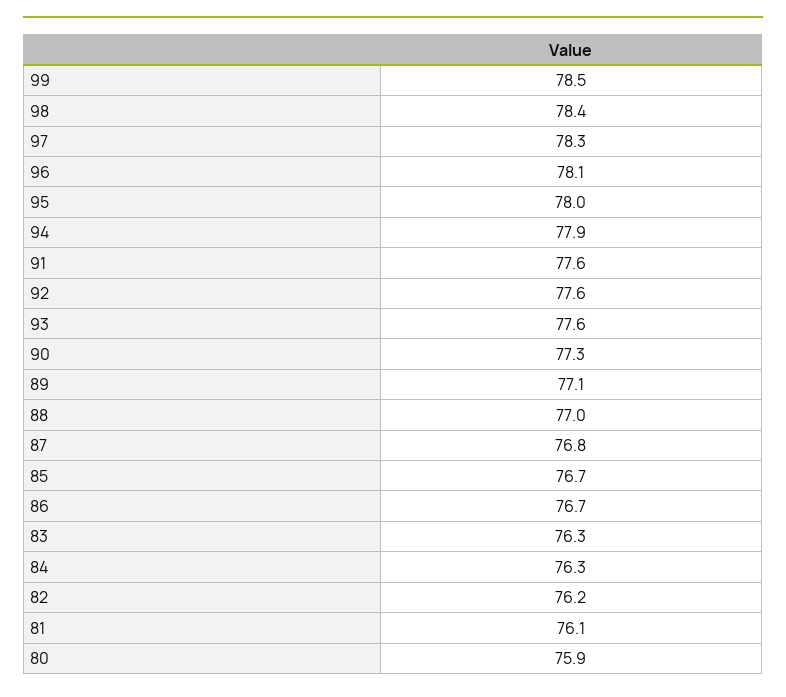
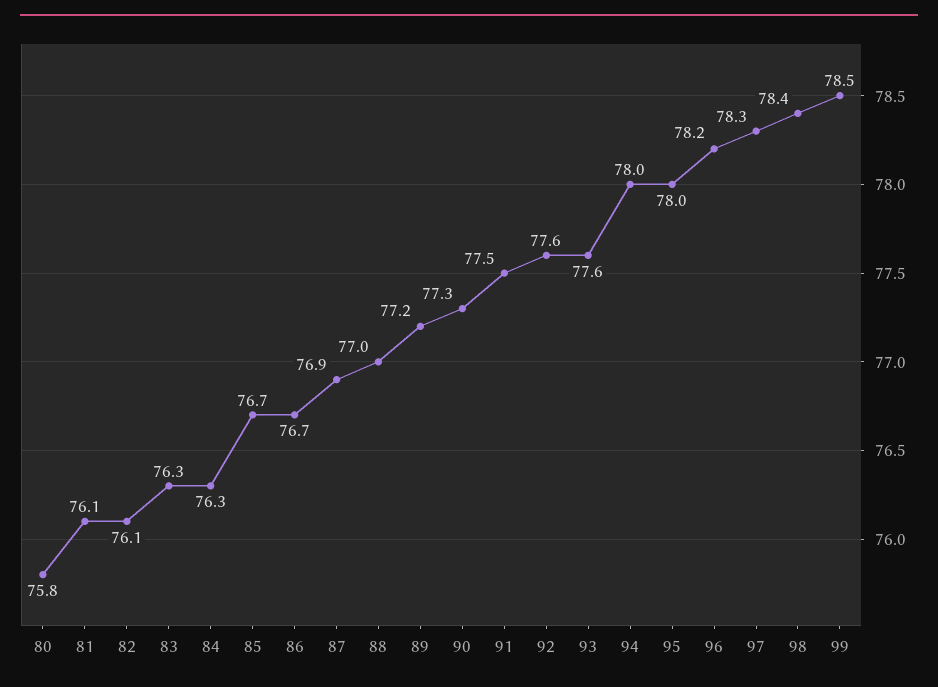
96: 78.1 -> 78.2
94: 77.9 -> 78
91: 77.6 -> 77.5
89: 77.1 -> 77.2
87: 76.8 -> 76.9
82: 76.2 -> 76.1
80: 75.9 -> 75.8

